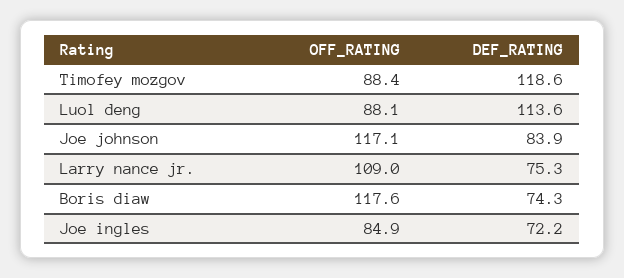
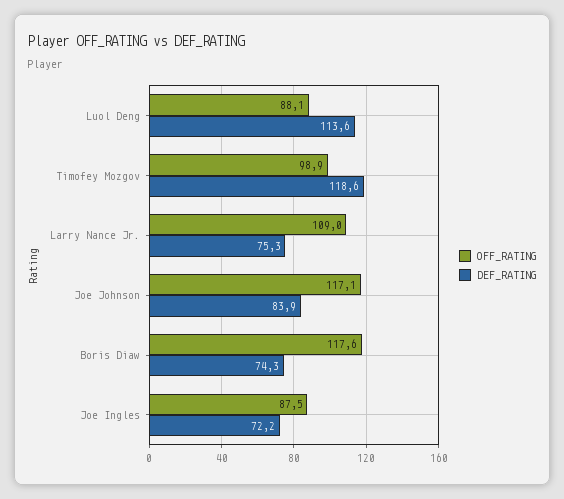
OFF_RATING, Timofey mozgov: 88.4 -> 98.9
OFF_RATING, Joe ingles: 84.9 -> 87.5

